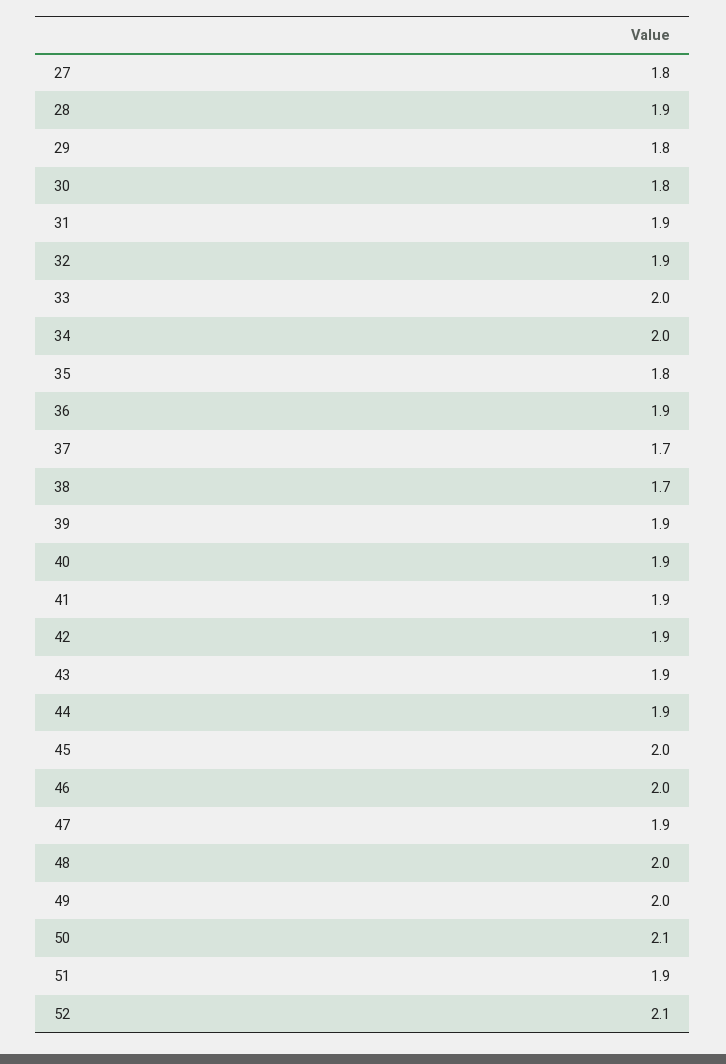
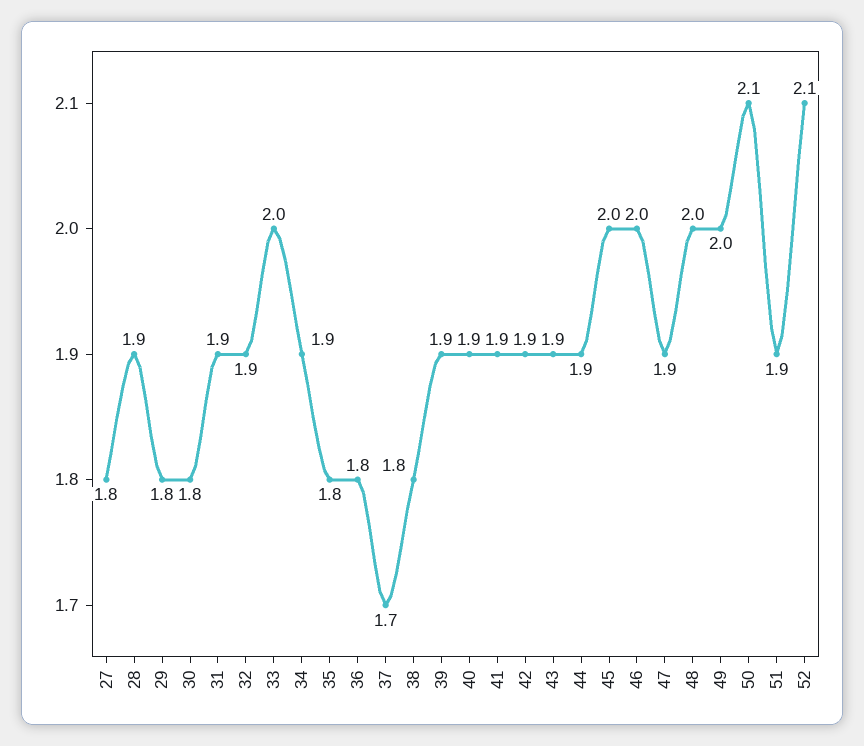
34: 2 -> 1.9
36: 1.9 -> 1.8
38: 1.7 -> 1.8

